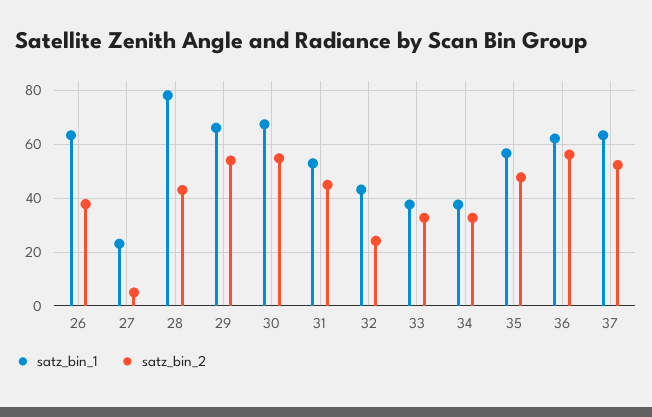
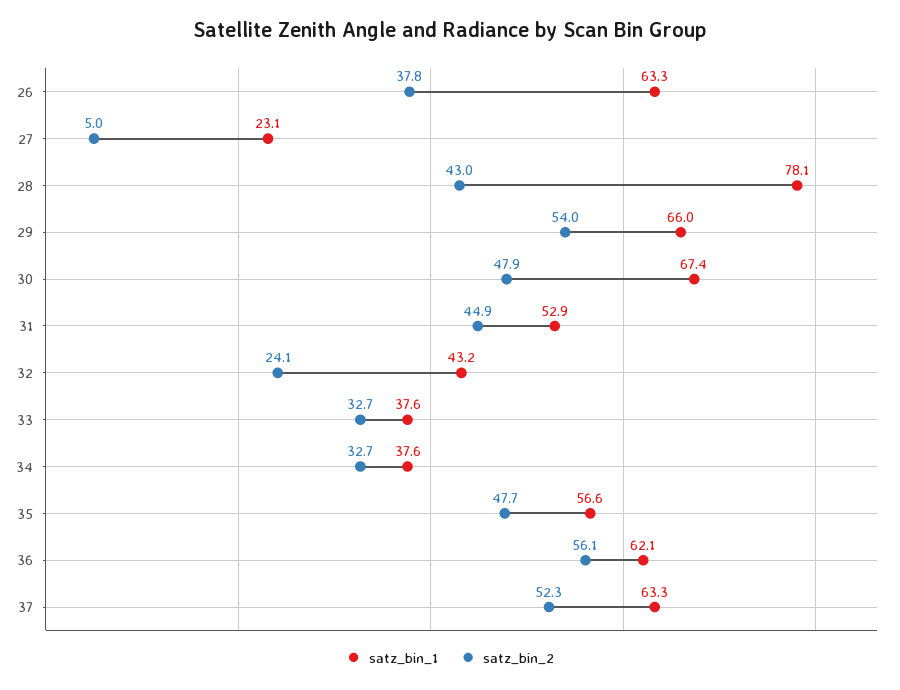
satz_bin_2, 30: 55 -> 47.9

